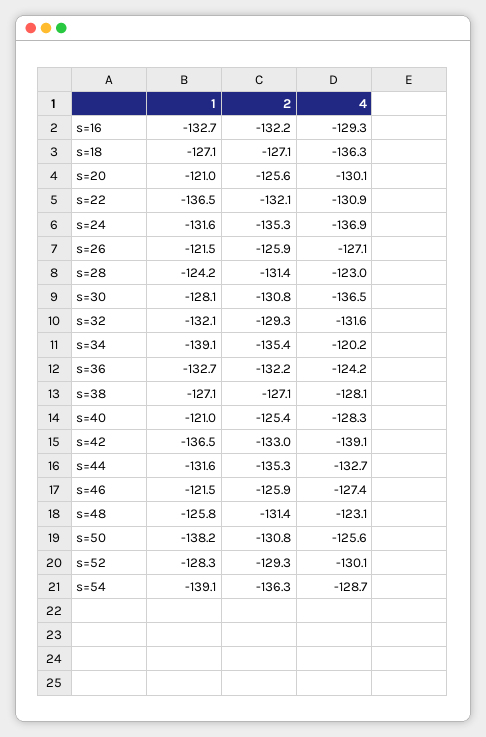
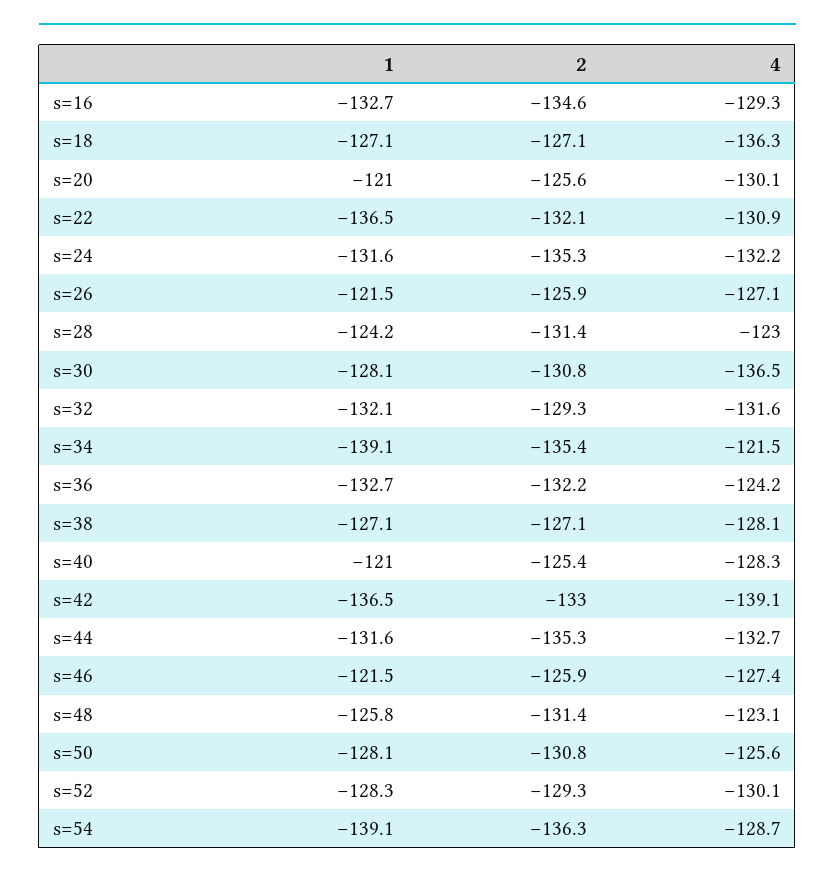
2, s=16: -132.2 -> -134.6
4, s=24: -136.9 -> -132.2
4, s=34: -120.2 -> -121.5
1, s=50: -138.2 -> -128.1

